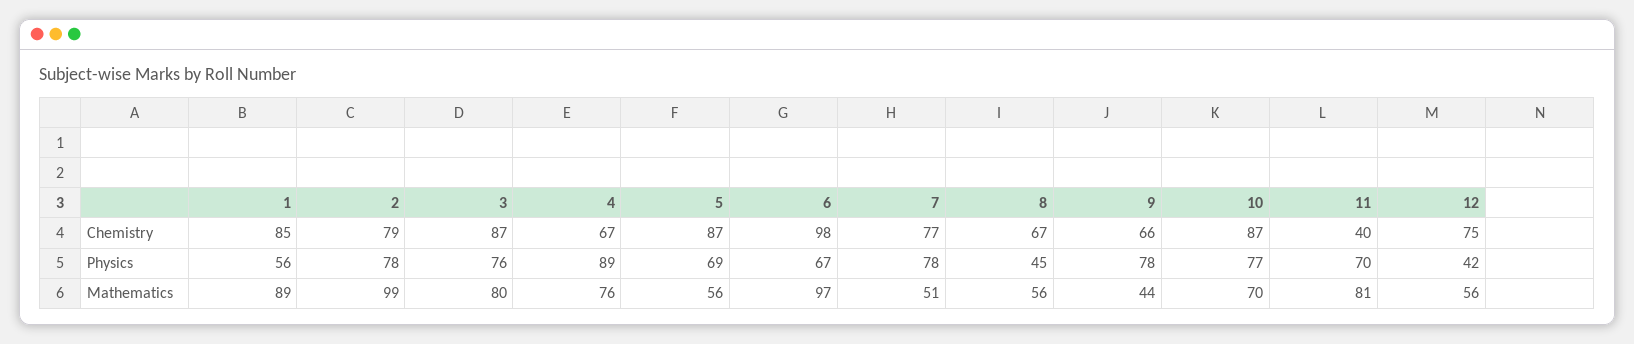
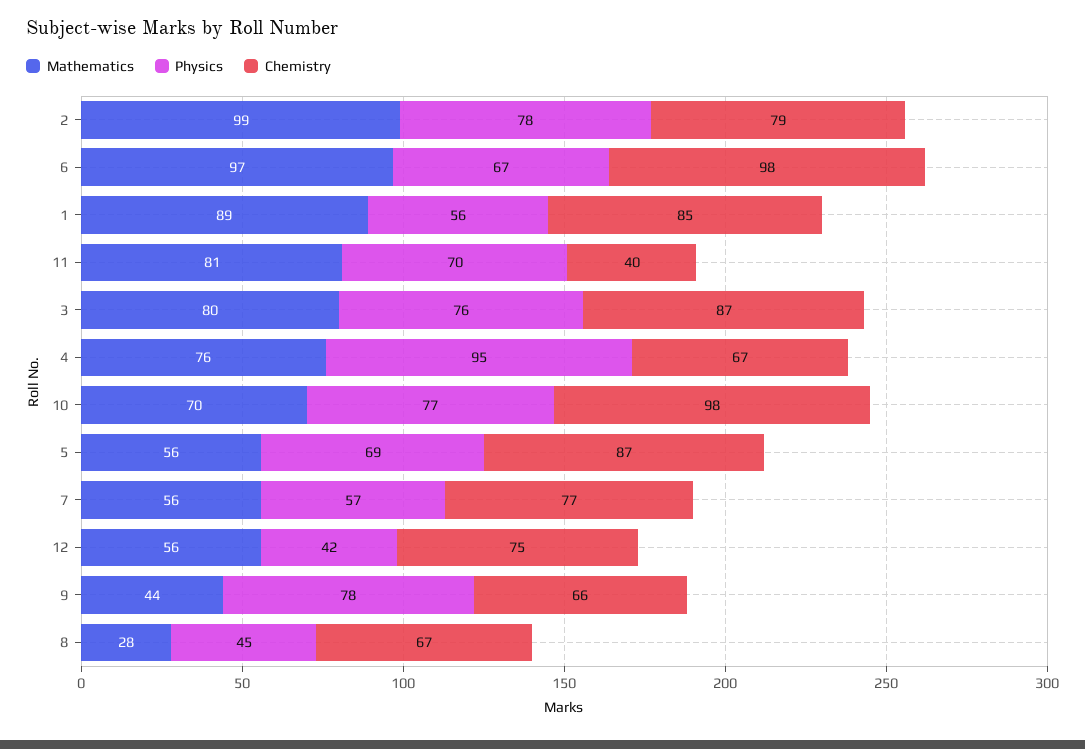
Chemistry, 10: 87 -> 98
Physics, 4: 89 -> 95
Physics, 7: 78 -> 57
Mathematics, 7: 51 -> 56
Mathematics, 8: 56 -> 28

